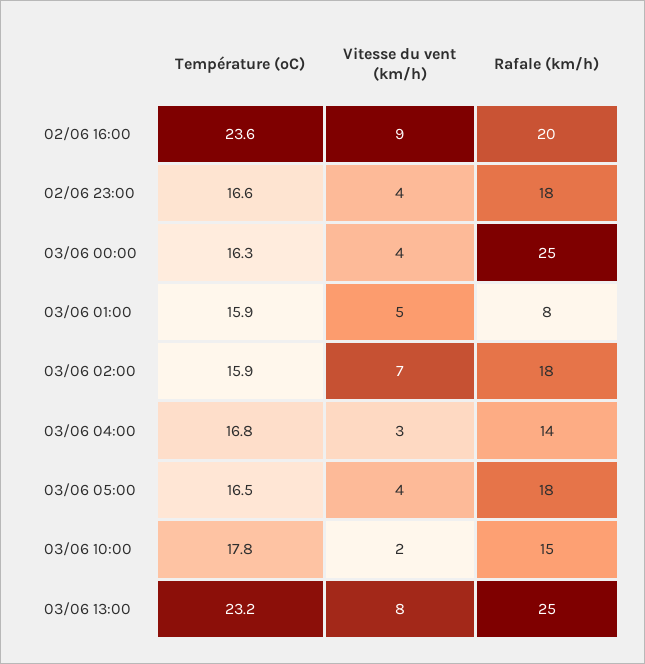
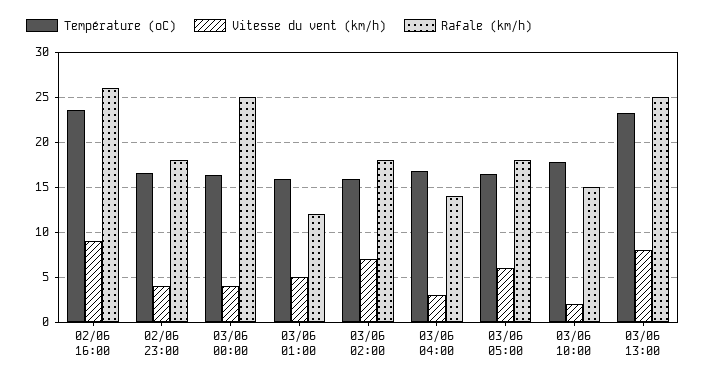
Rafale (km/h), 02/06 16:00: 20 -> 26
Rafale (km/h), 03/06 01:00: 8 -> 12
Vitesse du vent (km/h), 03/06 05:00: 4 -> 6

